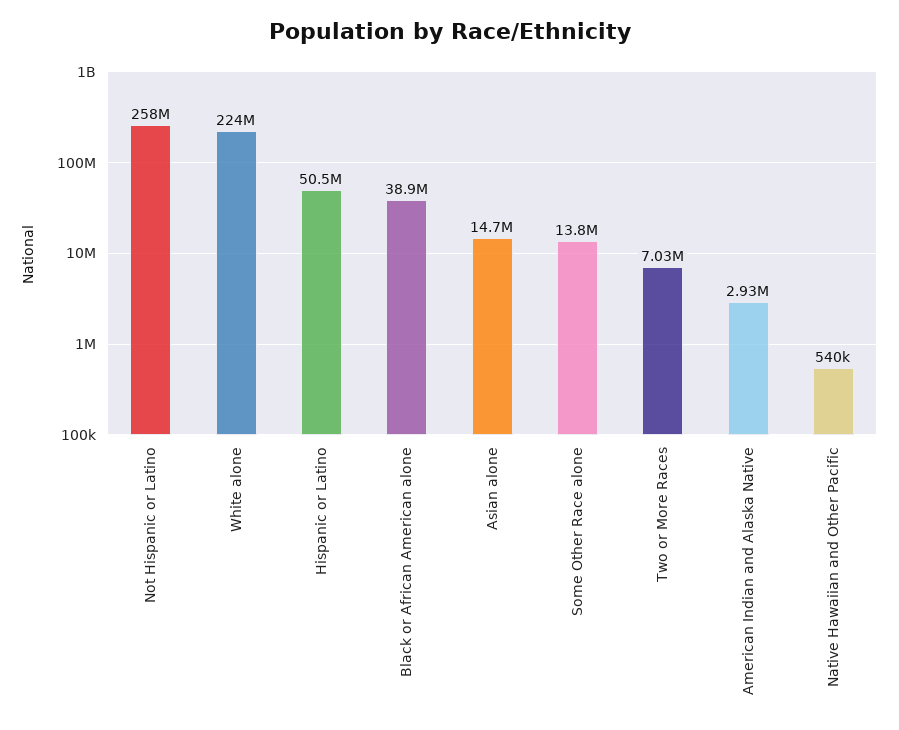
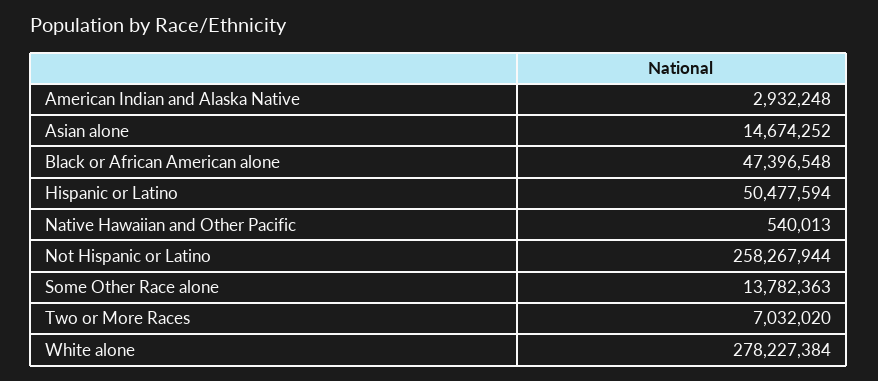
White alone: 224000000 -> 278227384
Black or African American alone: 38900000 -> 47396548

